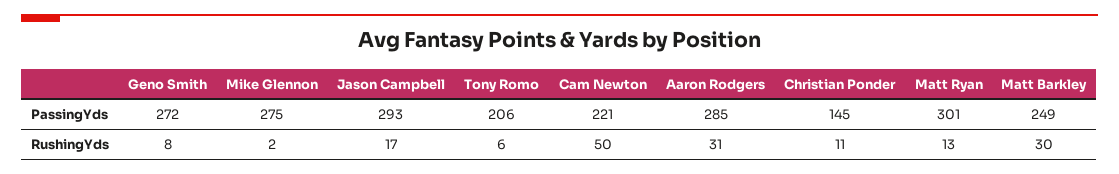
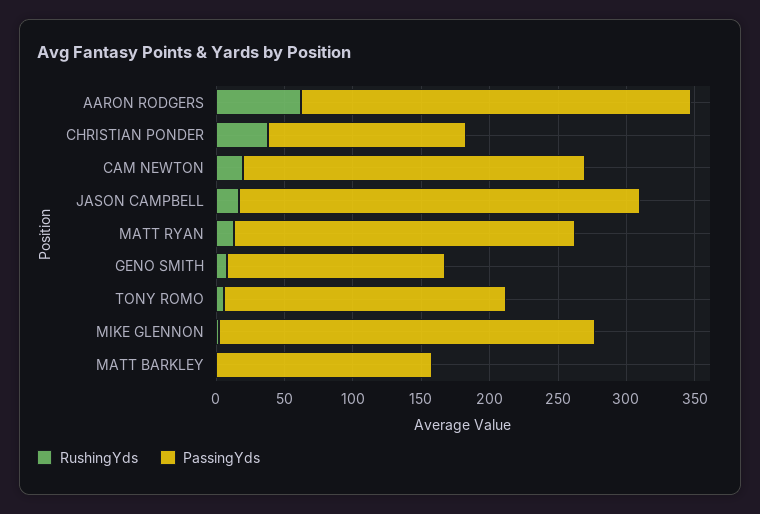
PassingYds, Geno Smith: 272 -> 160
PassingYds, Cam Newton: 221 -> 250
PassingYds, Matt Ryan: 301 -> 250
PassingYds, Matt Barkley: 249 -> 160
RushingYds, Cam Newton: 50 -> 20
RushingYds, Aaron Rodgers: 31 -> 60
RushingYds, Christian Ponder: 11 -> 40
RushingYds, Matt Barkley: 30 -> 0

